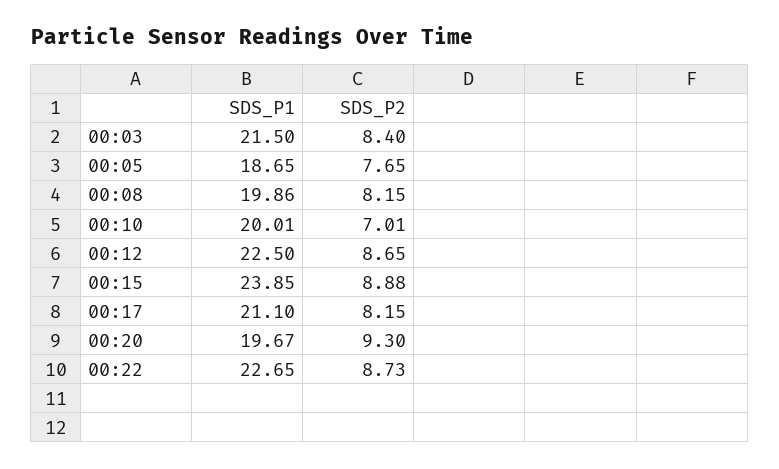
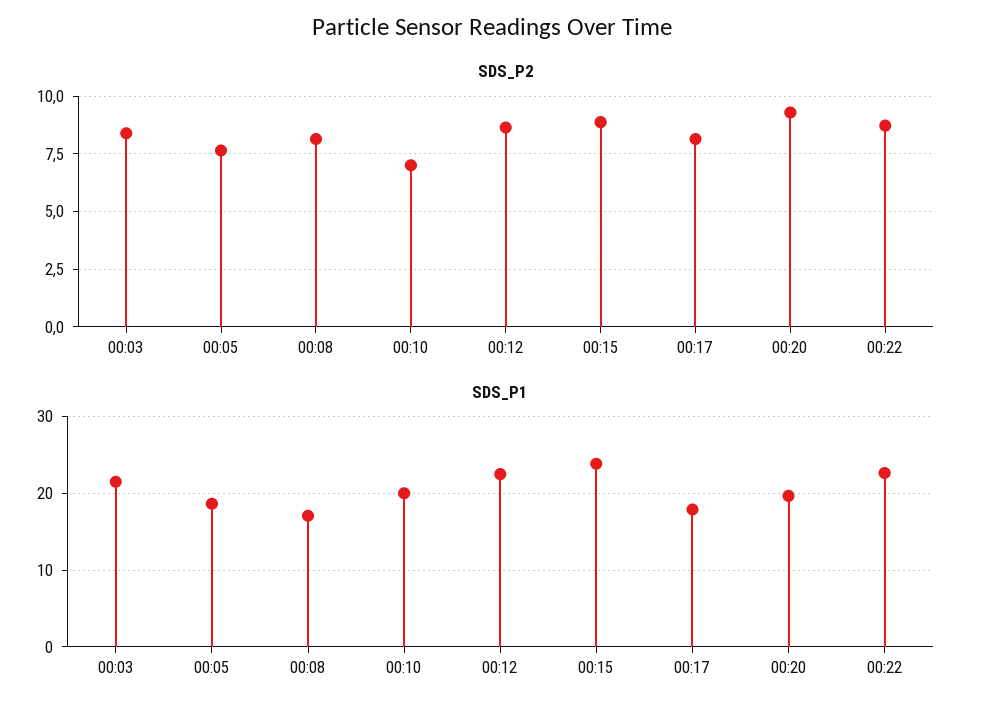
SDS_P1, 00:08: 19.86 -> 17
SDS_P1, 00:17: 21.1 -> 18

